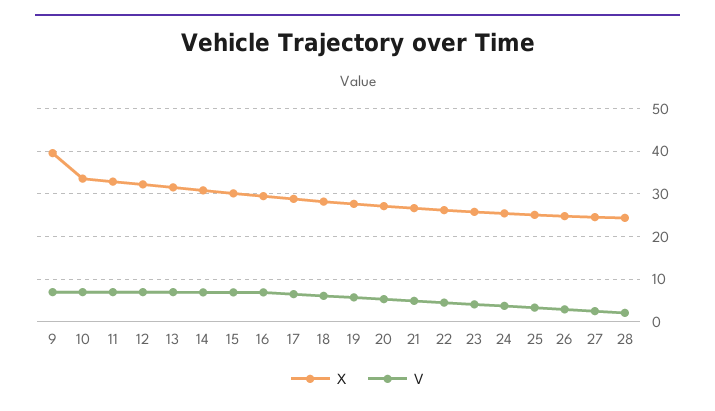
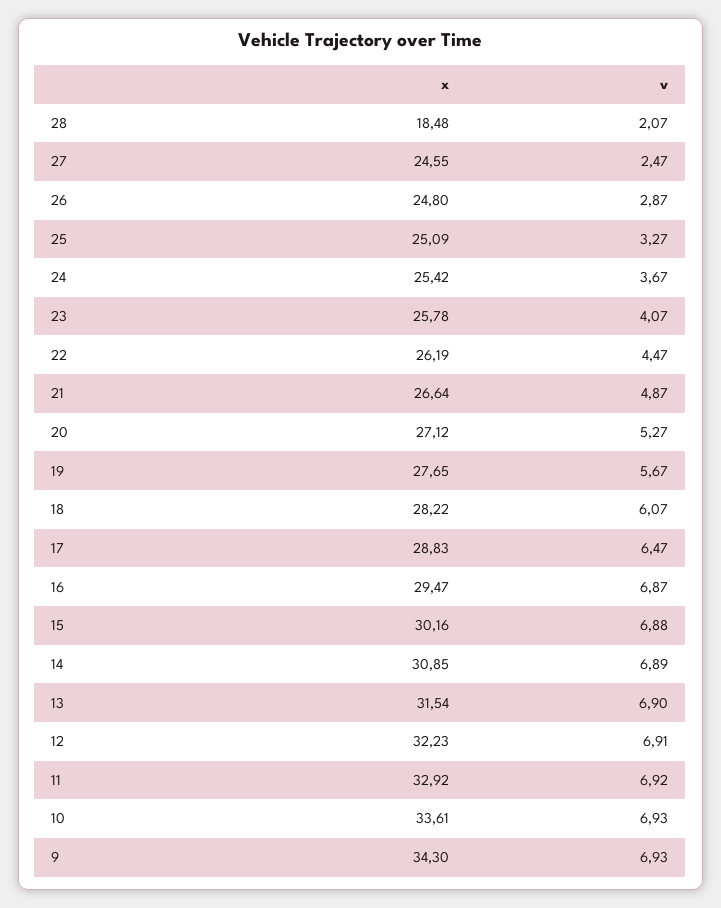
X, 9: 40 -> 34.3
X, 28: 24 -> 18.48

